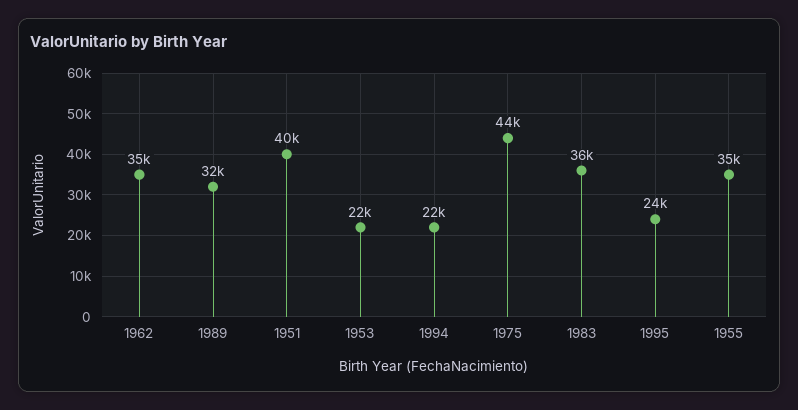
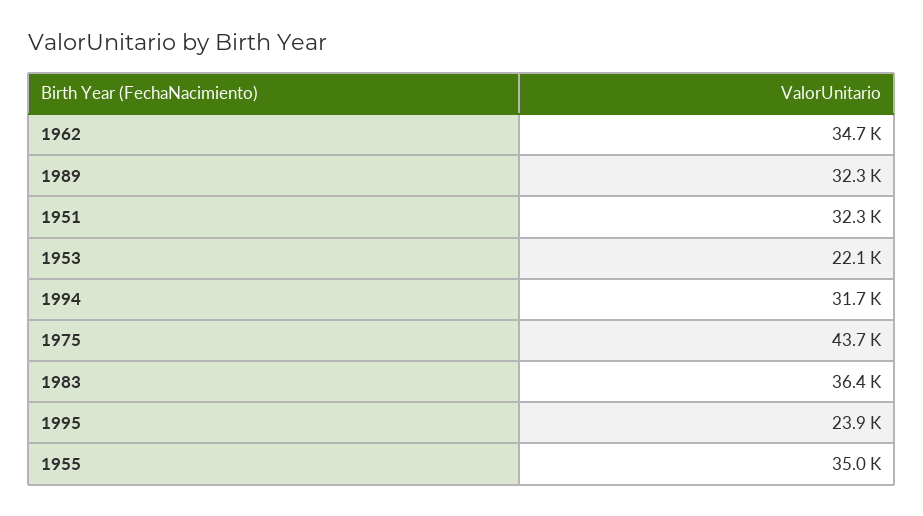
1951: 40000 -> 32300
1994: 22000 -> 31700

